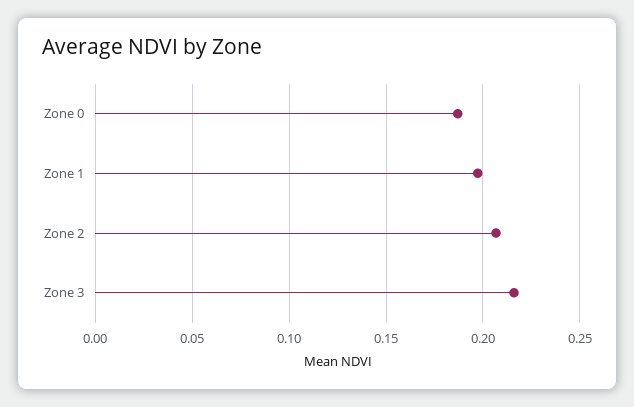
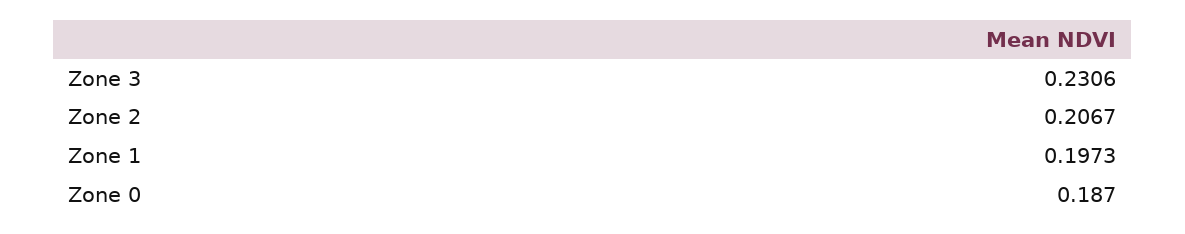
Zone 3: 0.215 -> 0.2306

